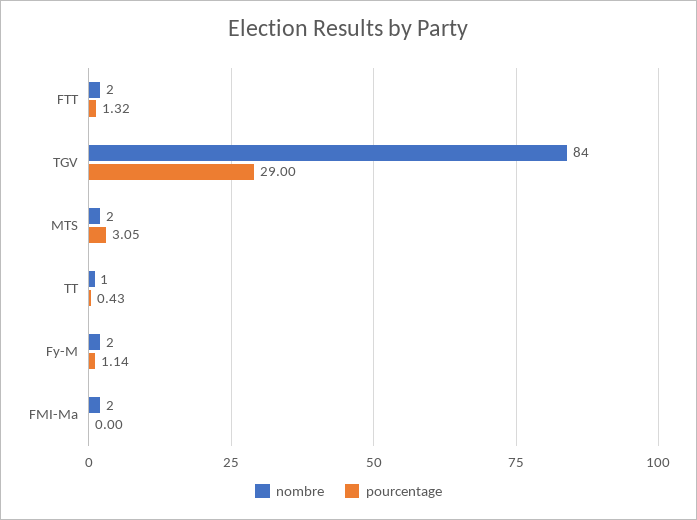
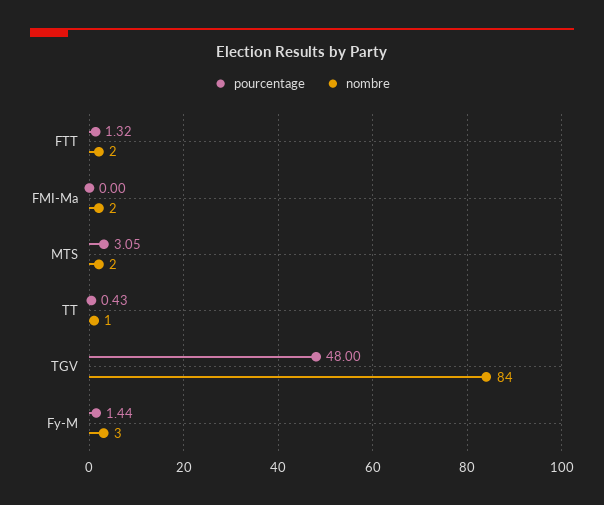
pourcentage, TGV: 29 -> 48
nombre, Fy-M: 2 -> 3
pourcentage, Fy-M: 1.14 -> 1.44

